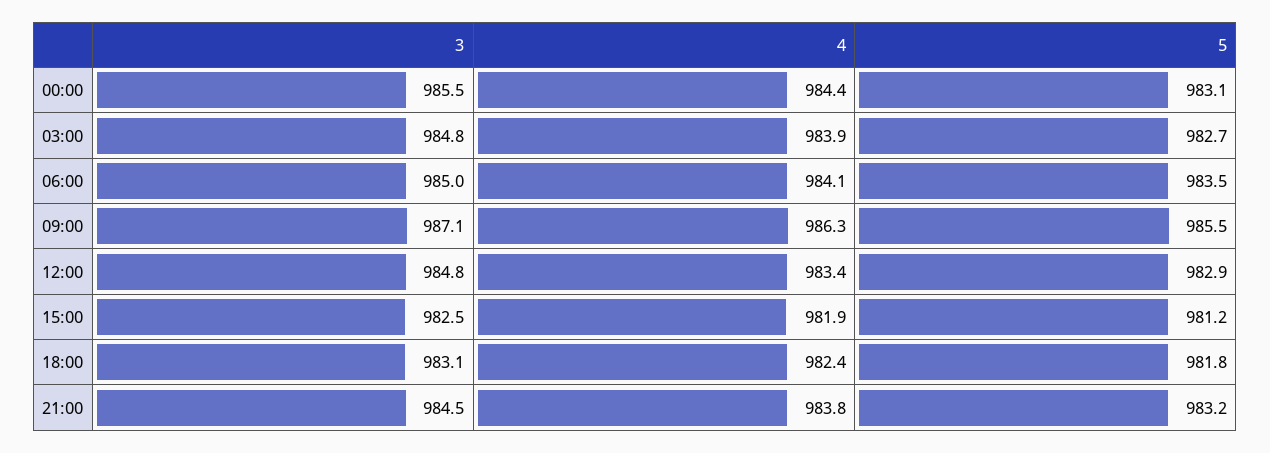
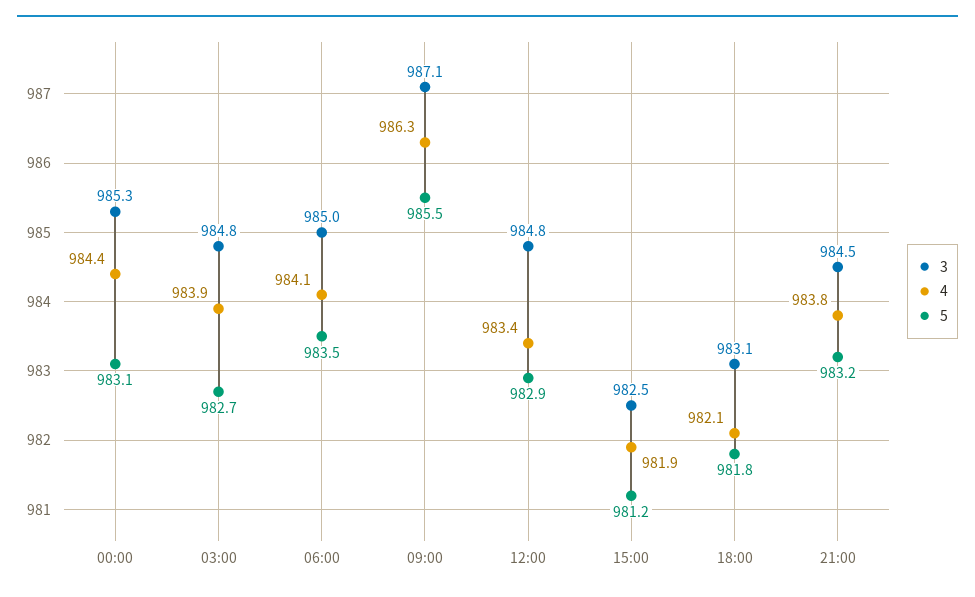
3, 00:00: 985.5 -> 985.3
4, 18:00: 982.4 -> 982.1

